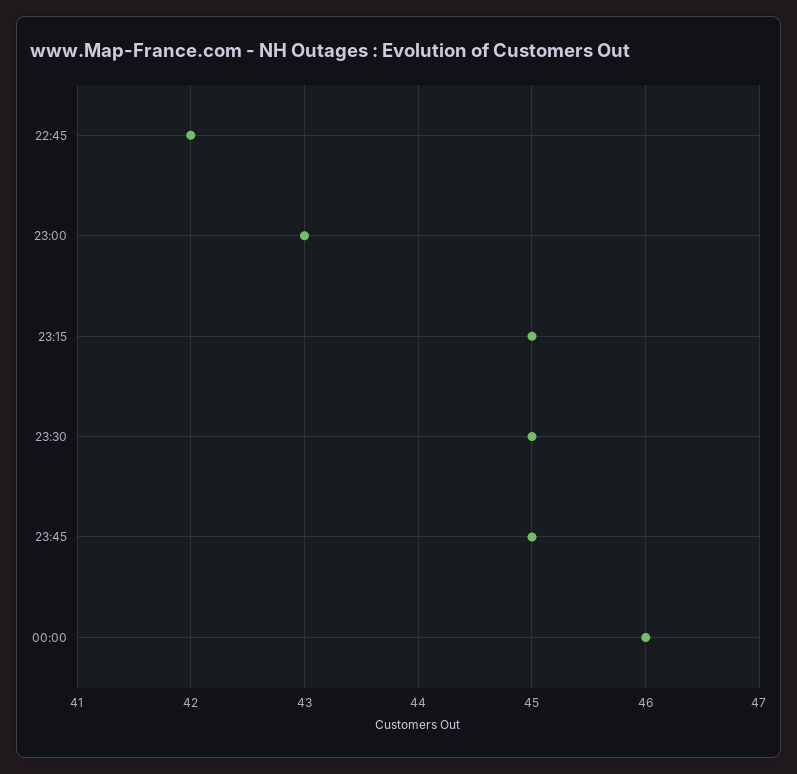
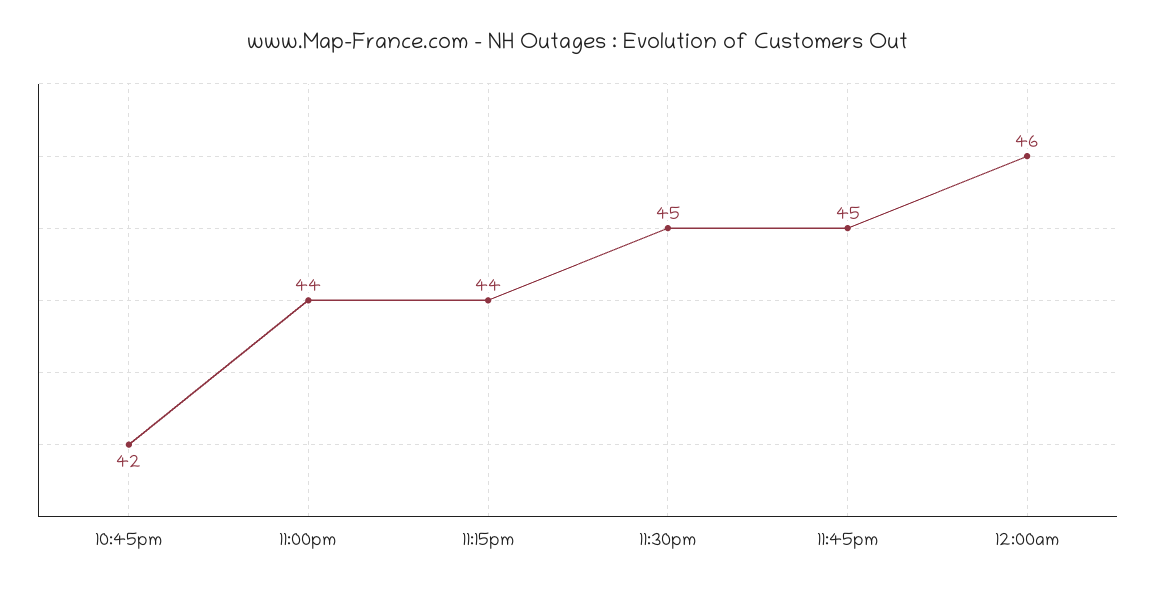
23:00: 43 -> 44
23:15: 45 -> 44

